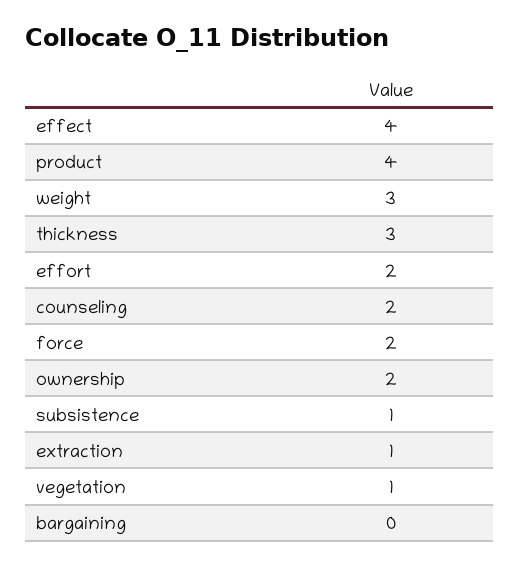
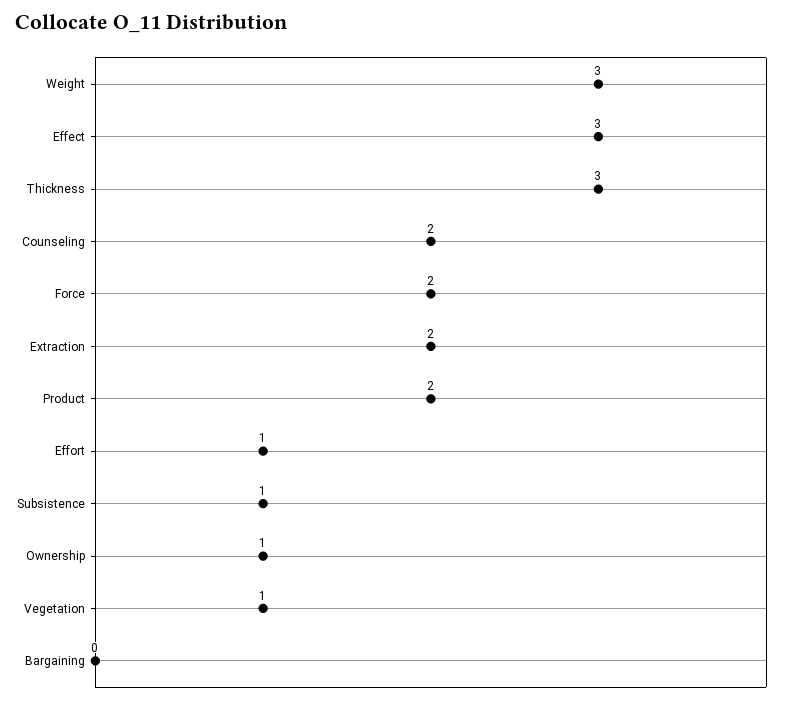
effect: 4 -> 3
product: 4 -> 2
effort: 2 -> 1
ownership: 2 -> 1
extraction: 1 -> 2

